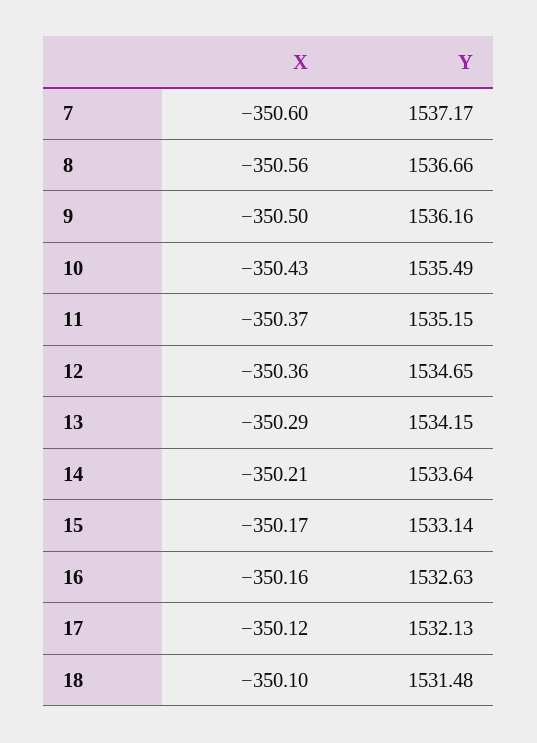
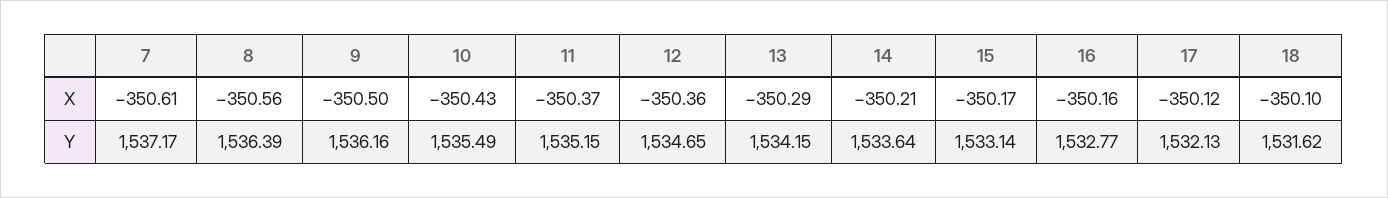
X, 7: -350.6 -> -350.61
Y, 8: 1536.66 -> 1536.39
Y, 16: 1532.63 -> 1532.77
Y, 18: 1531.48 -> 1531.62

